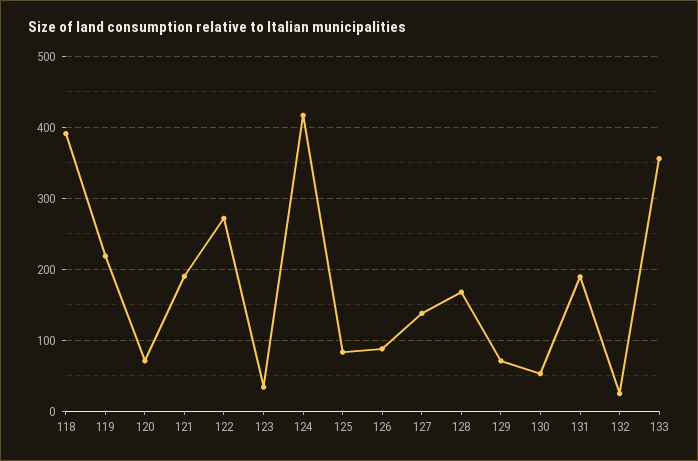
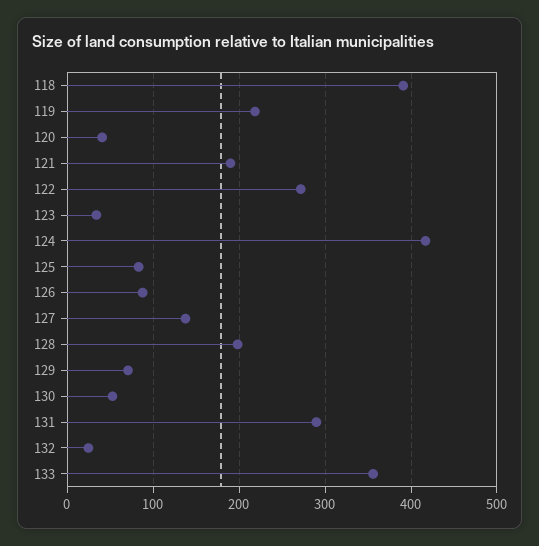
120: 70 -> 40
128: 170 -> 200
131: 190 -> 290

